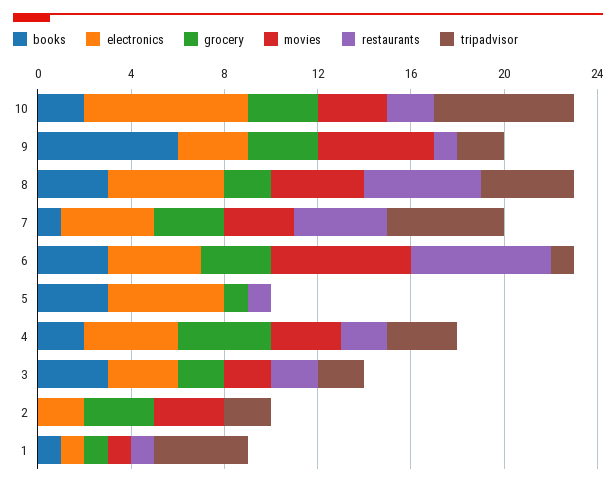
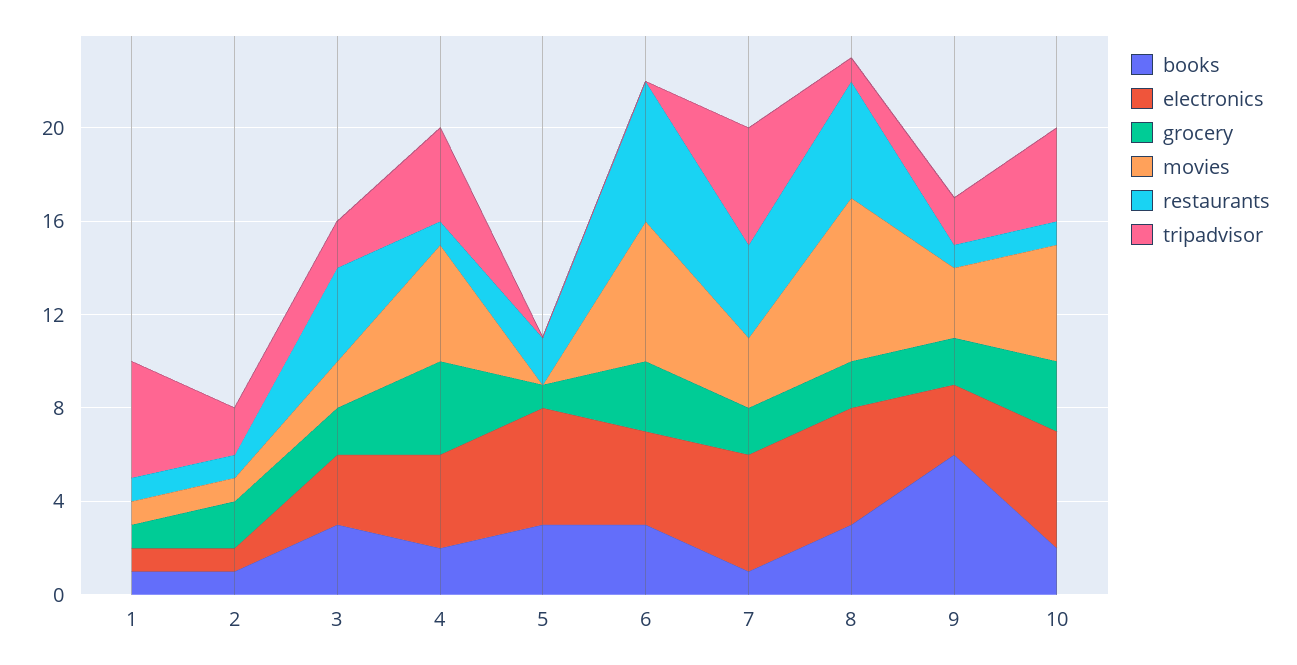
electronics, 10: 7 -> 5
movies, 10: 3 -> 5
restaurants, 10: 2 -> 1
tripadvisor, 10: 6 -> 4
grocery, 9: 3 -> 2
movies, 9: 5 -> 3
movies, 8: 4 -> 7
tripadvisor, 8: 4 -> 1
electronics, 7: 4 -> 5
grocery, 7: 3 -> 2
tripadvisor, 6: 1 -> 0
restaurants, 5: 1 -> 2
movies, 4: 3 -> 5
restaurants, 4: 2 -> 1
tripadvisor, 4: 3 -> 4
restaurants, 3: 2 -> 4
books, 2: 0 -> 1
electronics, 2: 2 -> 1
grocery, 2: 3 -> 2
movies, 2: 3 -> 1
restaurants, 2: 0 -> 1
tripadvisor, 1: 4 -> 5

